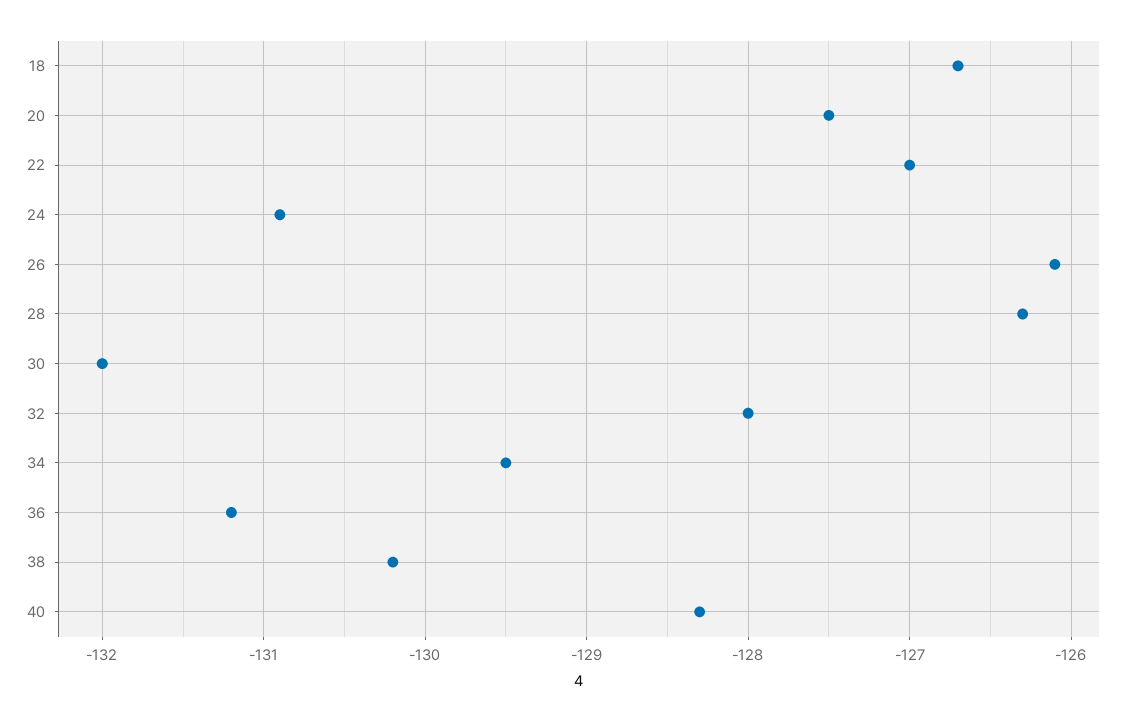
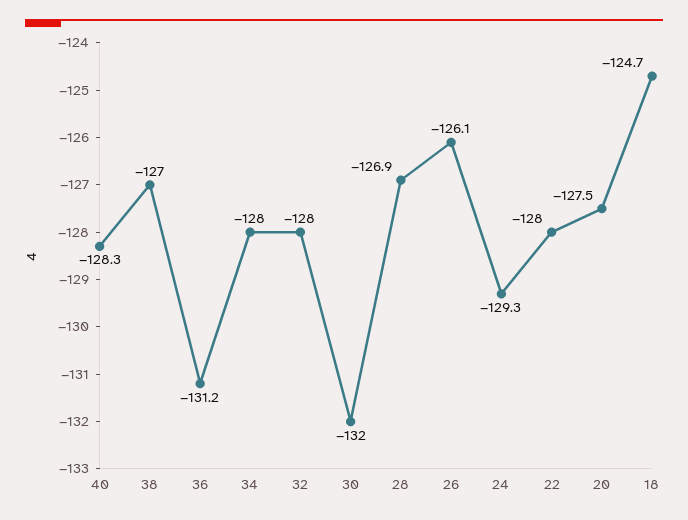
18: -126.7 -> -124.7
22: -127 -> -128
24: -130.9 -> -129.3
28: -126.3 -> -126.9
34: -129.5 -> -128
38: -130.2 -> -127

